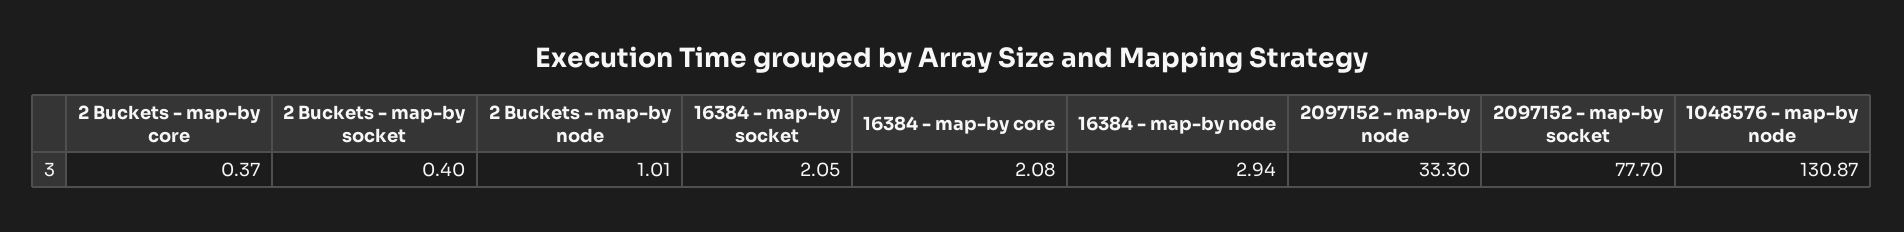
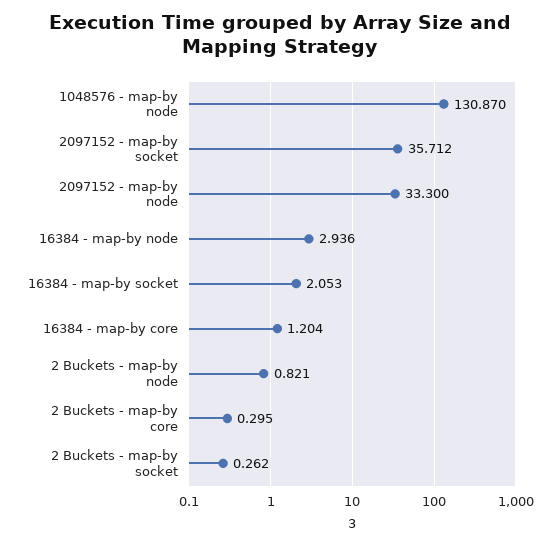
2 Buckets - map-by core: 0.37 -> 0.295
2 Buckets - map-by socket: 0.4 -> 0.262
2 Buckets - map-by node: 1.01 -> 0.821
16384 - map-by core: 2.08 -> 1.204
2097152 - map-by socket: 77.7 -> 35.712

